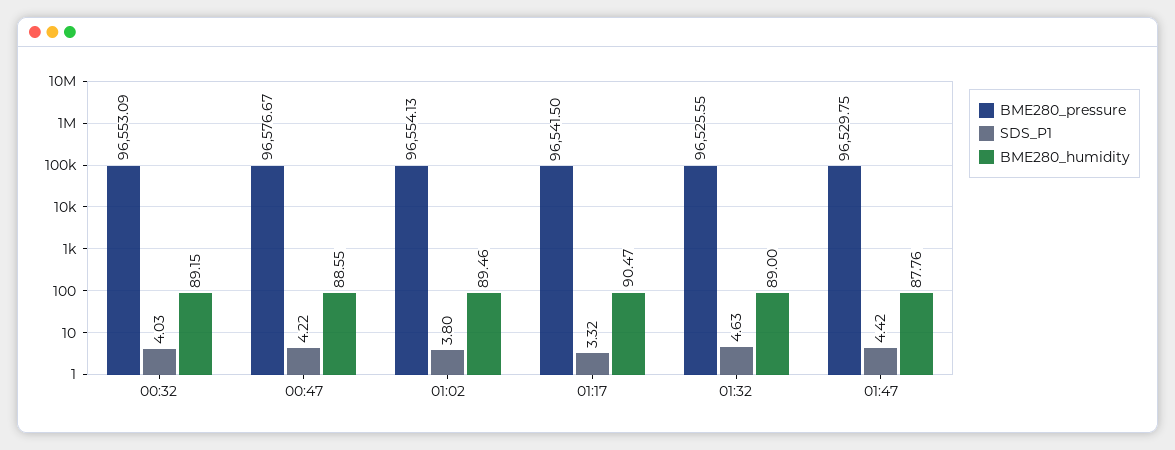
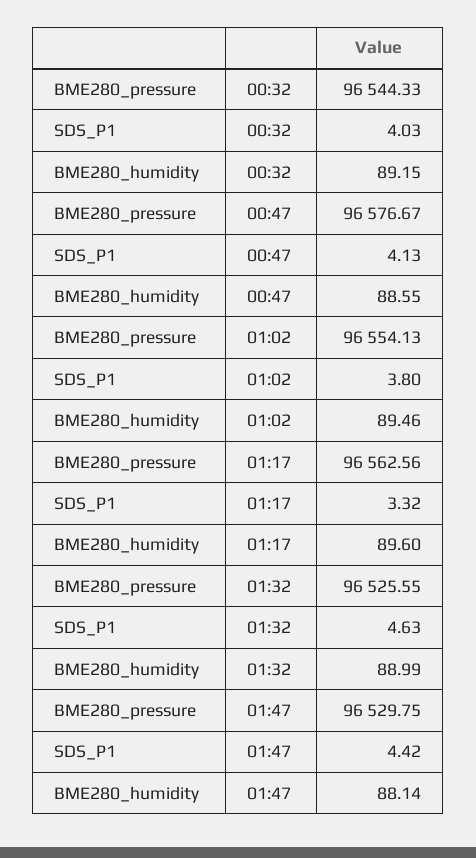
BME280_pressure, 00:32: 96553.09 -> 96544.33
SDS_P1, 00:47: 4.22 -> 4.13
BME280_pressure, 01:17: 96541.5 -> 96562.56
BME280_humidity, 01:17: 90.47 -> 89.6
BME280_humidity, 01:32: 89 -> 88.99
BME280_humidity, 01:47: 87.76 -> 88.14

